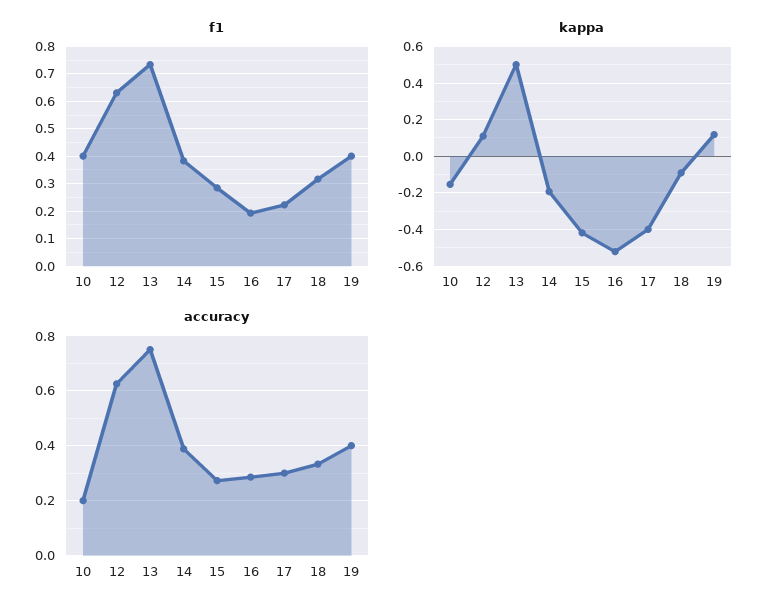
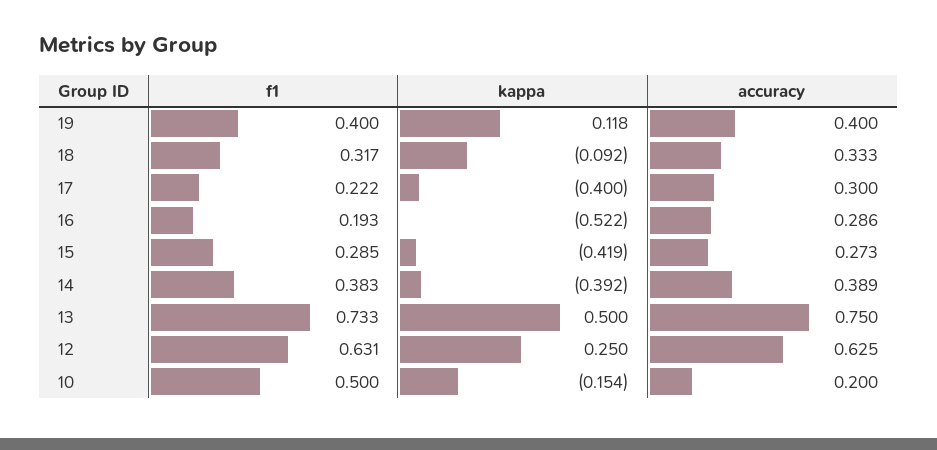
f1, 10: 0.4 -> 0.5
kappa, 12: 0.1 -> 0.25
kappa, 14: -0.2 -> -0.392

